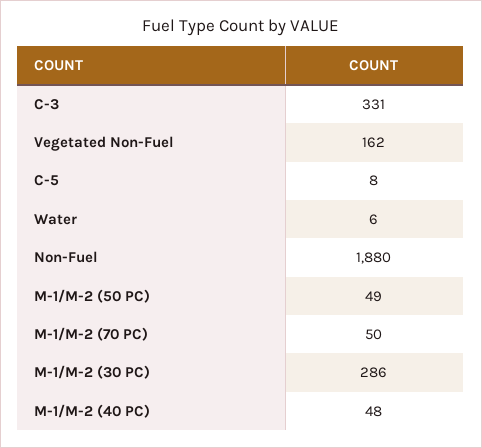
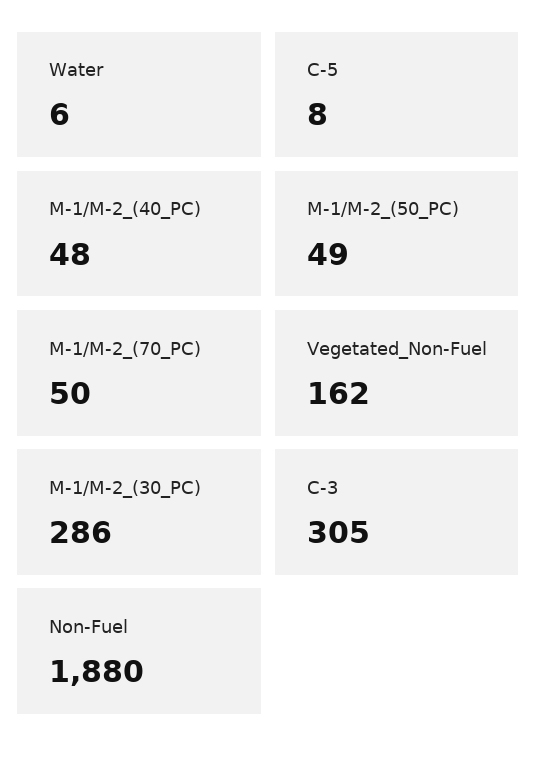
C-3: 331 -> 305

